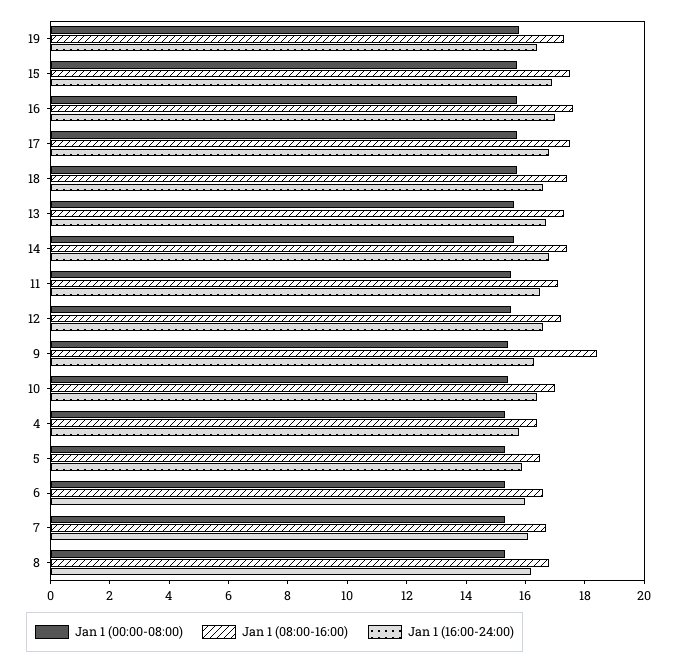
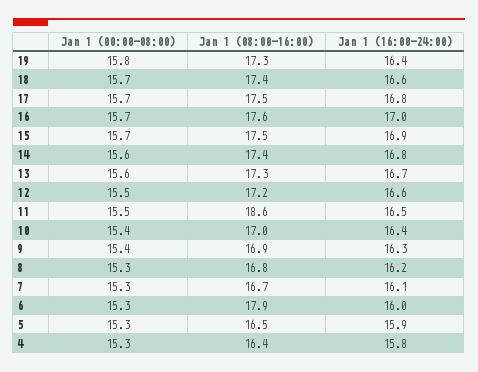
Jan 1 (08:00-16:00), 11: 17 -> 18.6
Jan 1 (08:00-16:00), 9: 18.5 -> 16.9
Jan 1 (08:00-16:00), 6: 16.5 -> 17.9

